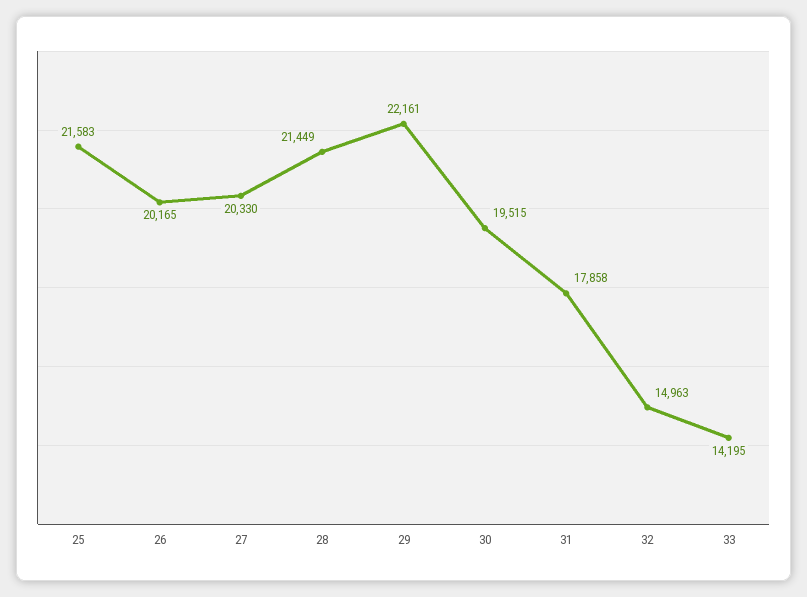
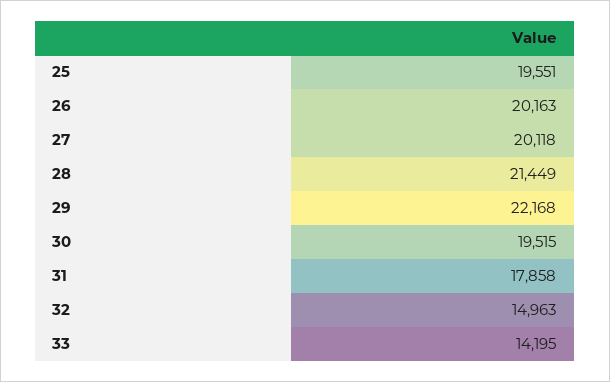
25: 21583 -> 19551
26: 20165 -> 20163
27: 20330 -> 20118
29: 22161 -> 22168

